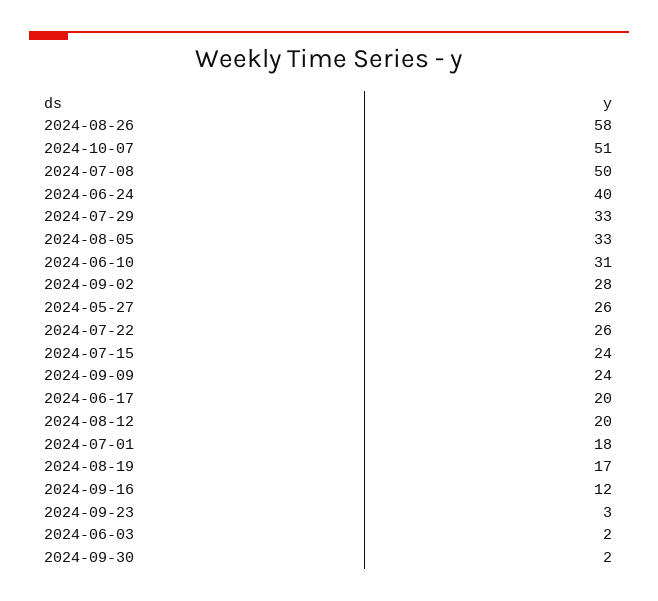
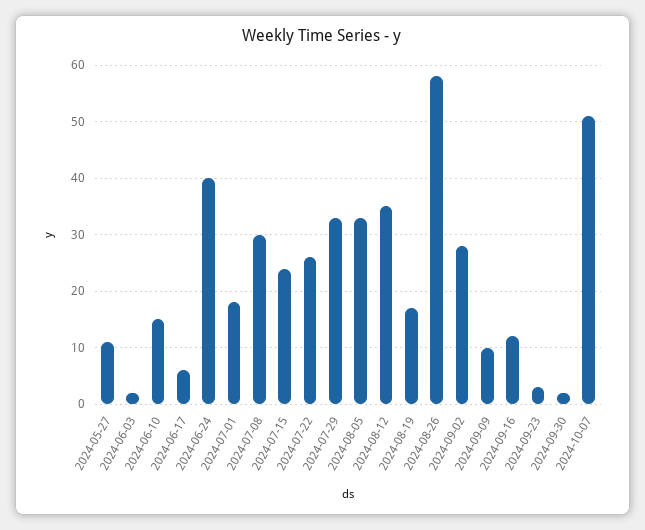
2024-07-08: 50 -> 30
2024-06-10: 31 -> 15
2024-05-27: 26 -> 10
2024-09-09: 24 -> 10
2024-06-17: 20 -> 5
2024-08-12: 20 -> 35

